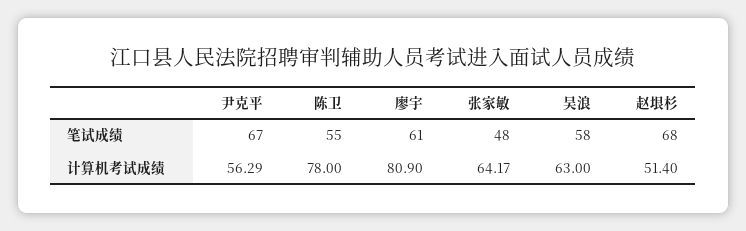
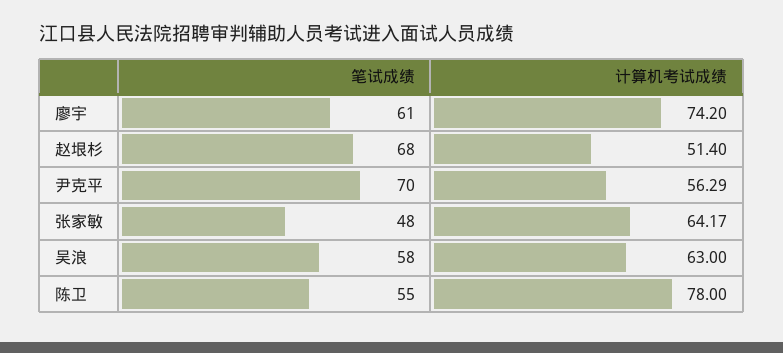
尹克平, 笔试成绩: 67 -> 70
廖宇, 计算机考试成绩: 80.9 -> 74.2

